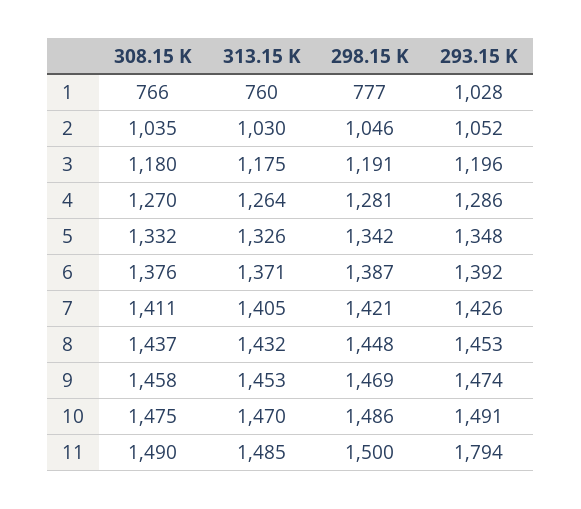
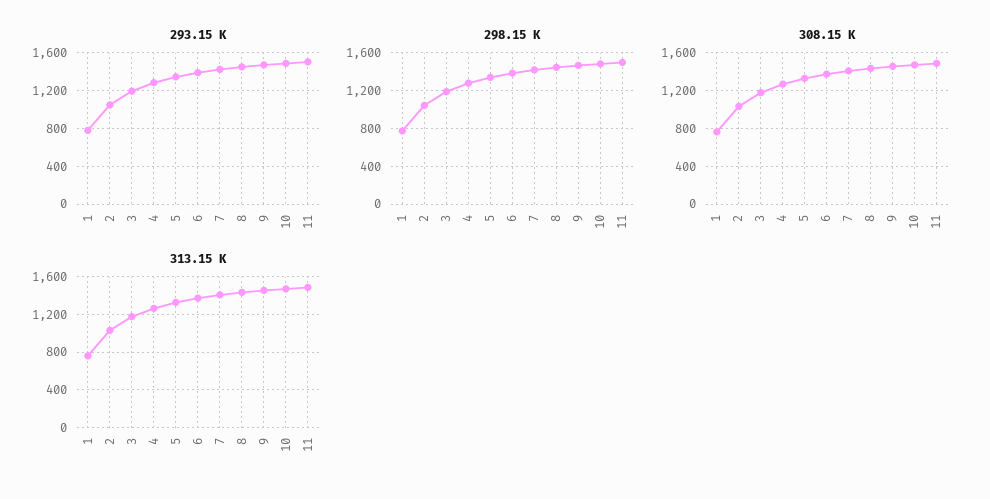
293.15 K, 1: 1028 -> 800
293.15 K, 11: 1794 -> 1500

